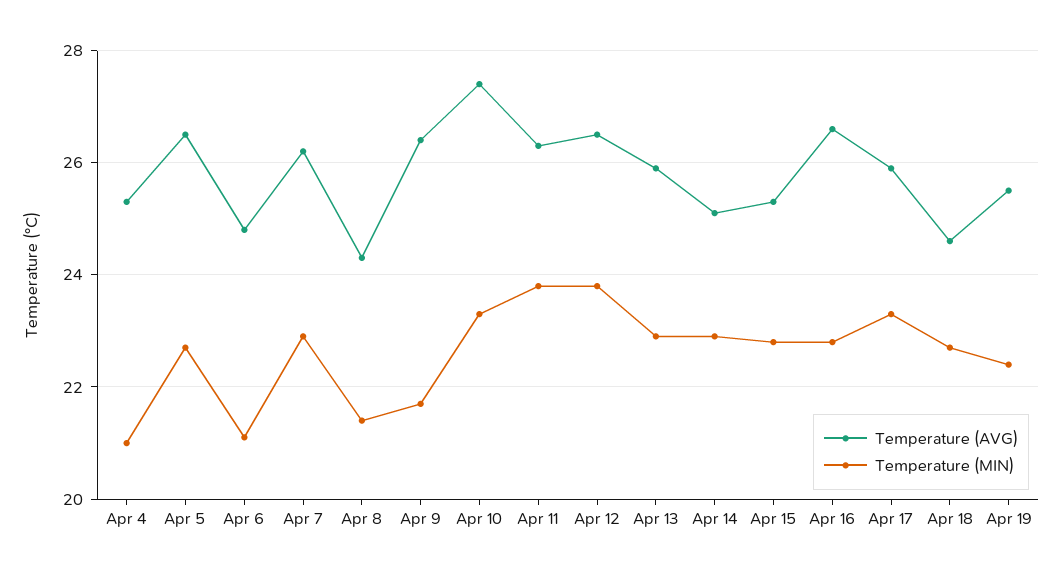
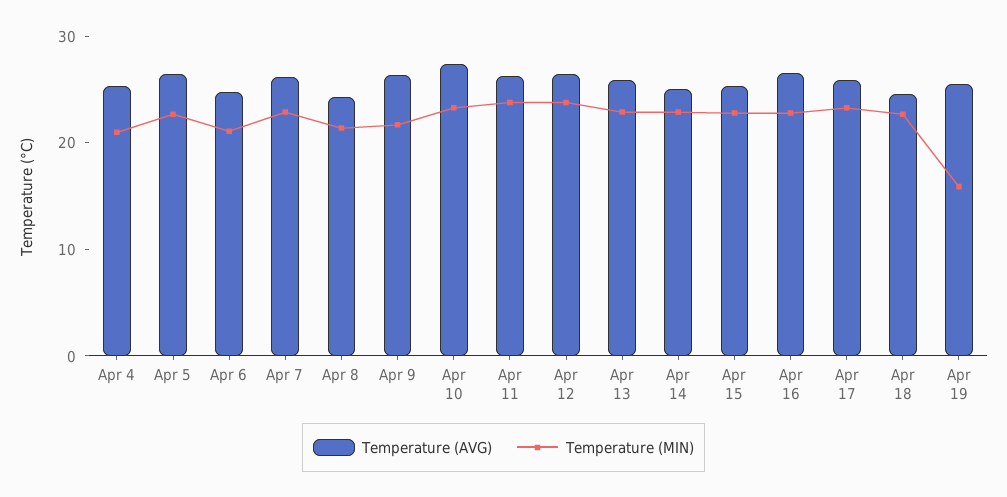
Temperature (MIN), Apr 19: 22.5 -> 16

